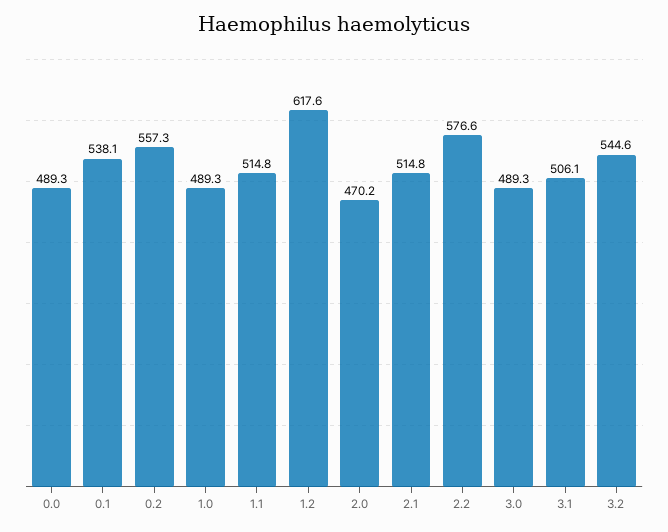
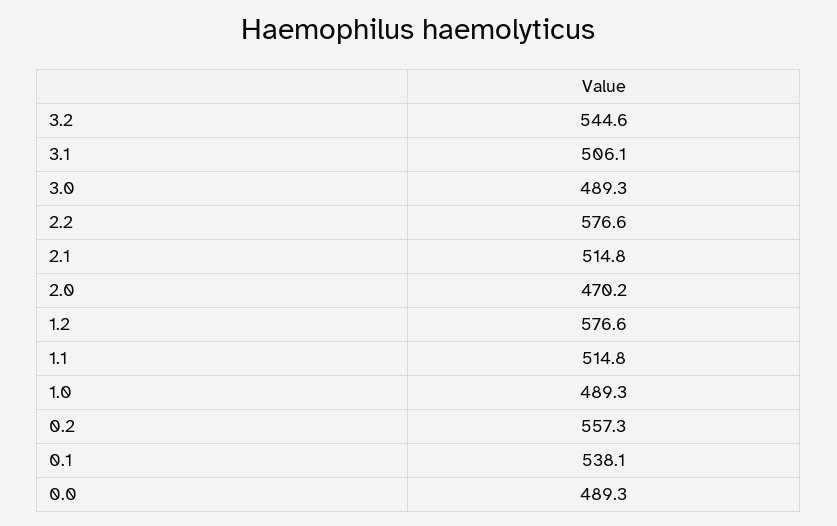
1.2: 617.6 -> 576.6

